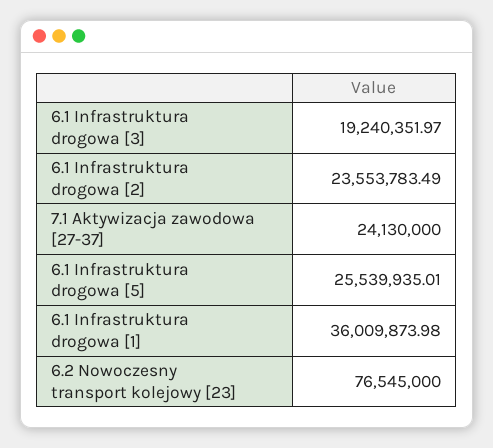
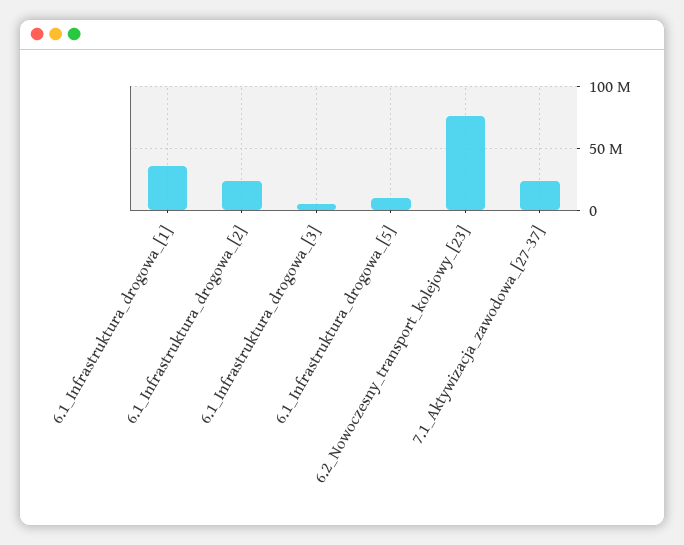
6.1 Infrastruktura drogowa [3]: 19240351.97 -> 5000000
6.1 Infrastruktura drogowa [5]: 25539935.01 -> 10000000

